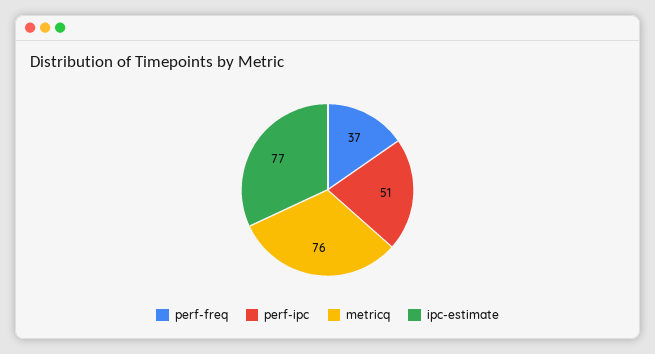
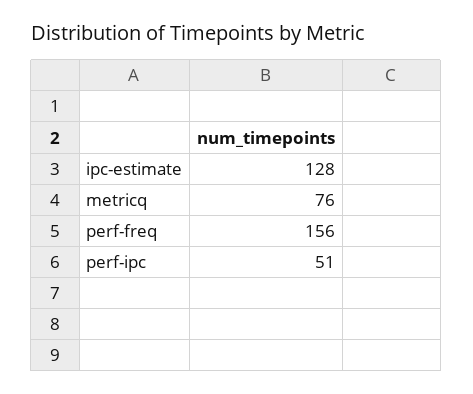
perf-freq: 37 -> 156
ipc-estimate: 77 -> 128

